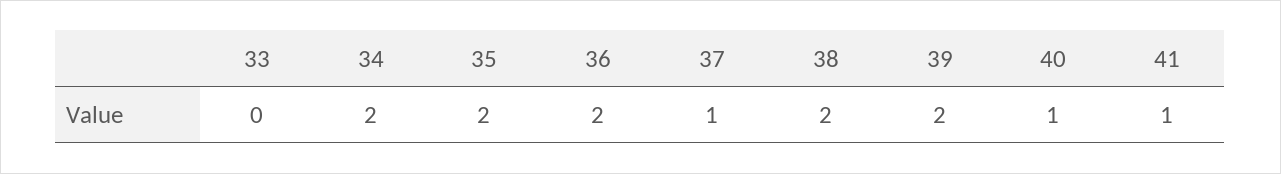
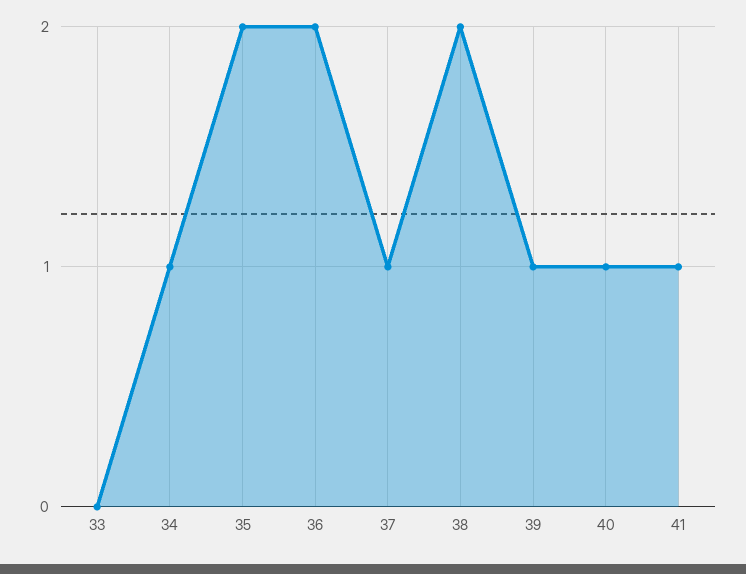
34: 2 -> 1
39: 2 -> 1

